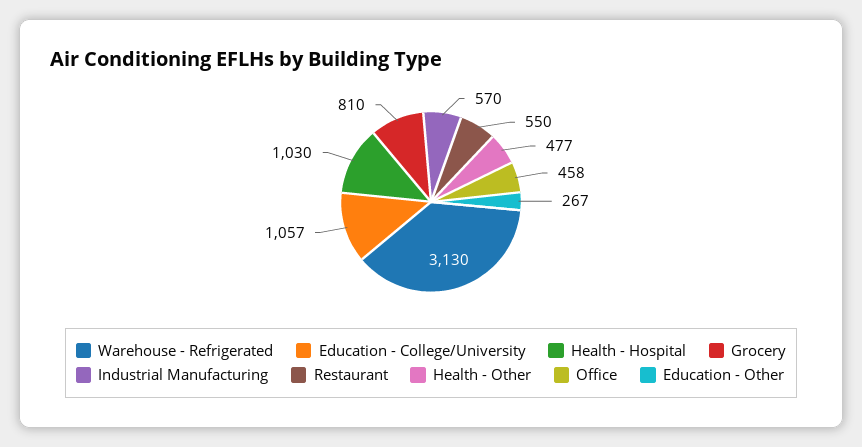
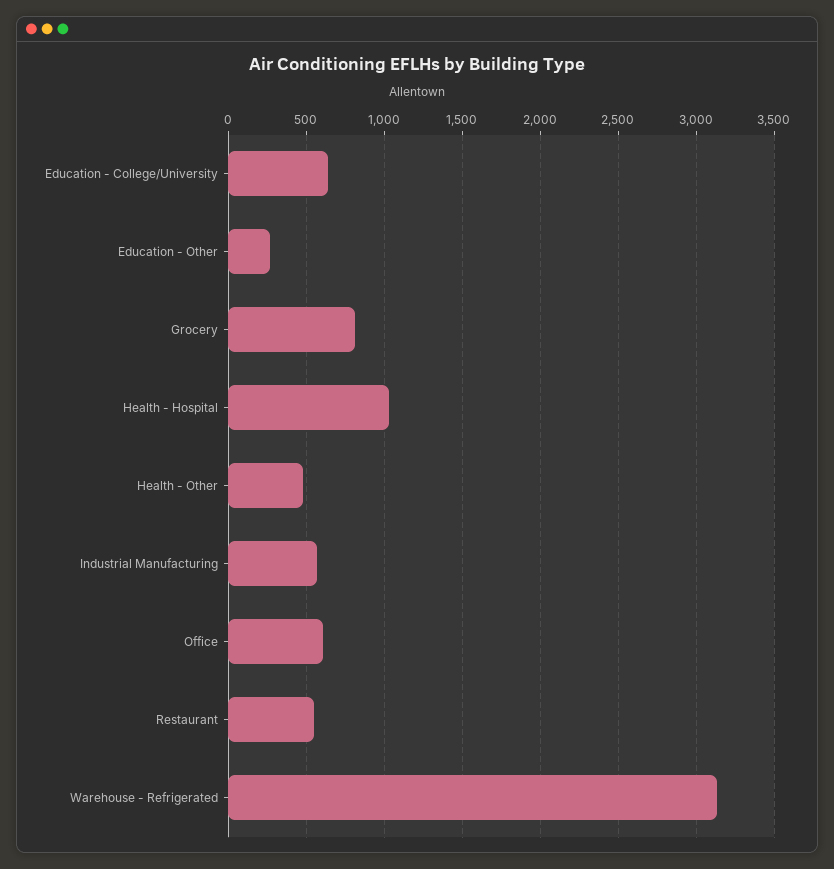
Education - College/University: 1057 -> 650
Office: 458 -> 600

